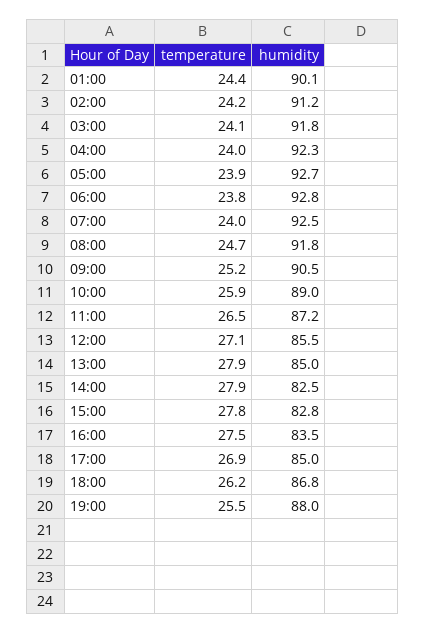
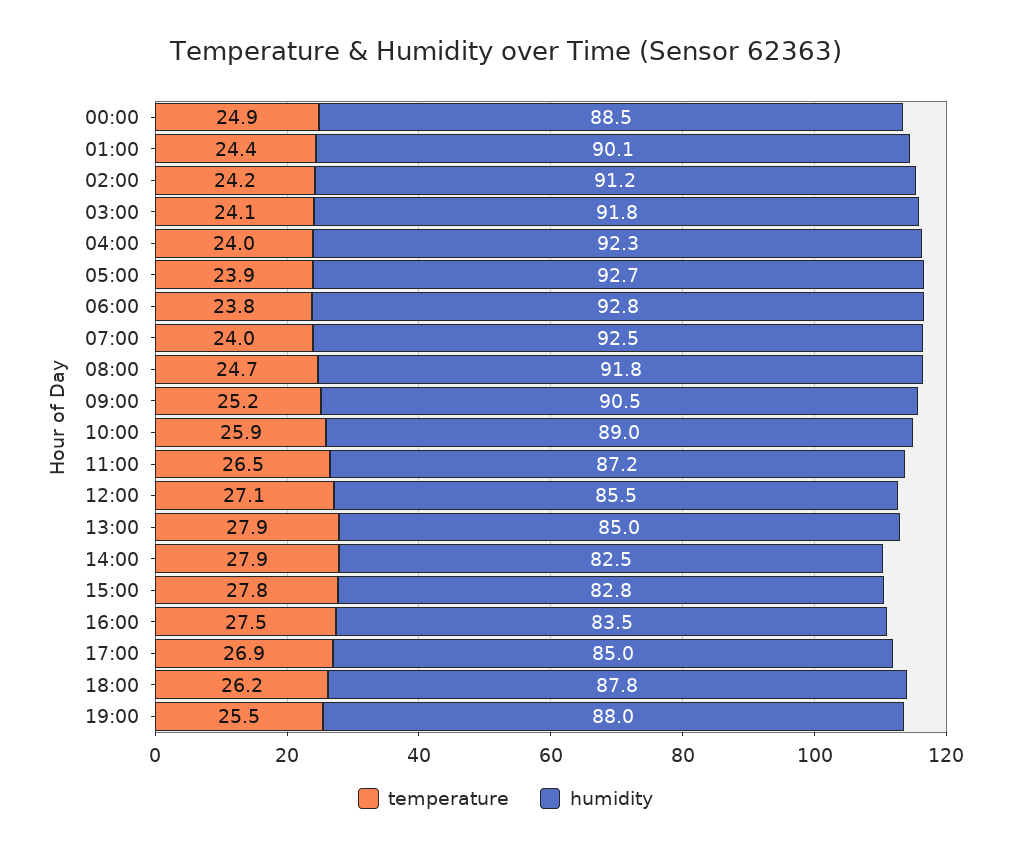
humidity, 18:00: 86.8 -> 87.8
temperature, 00:00: none -> 24.9
humidity, 00:00: none -> 88.5

